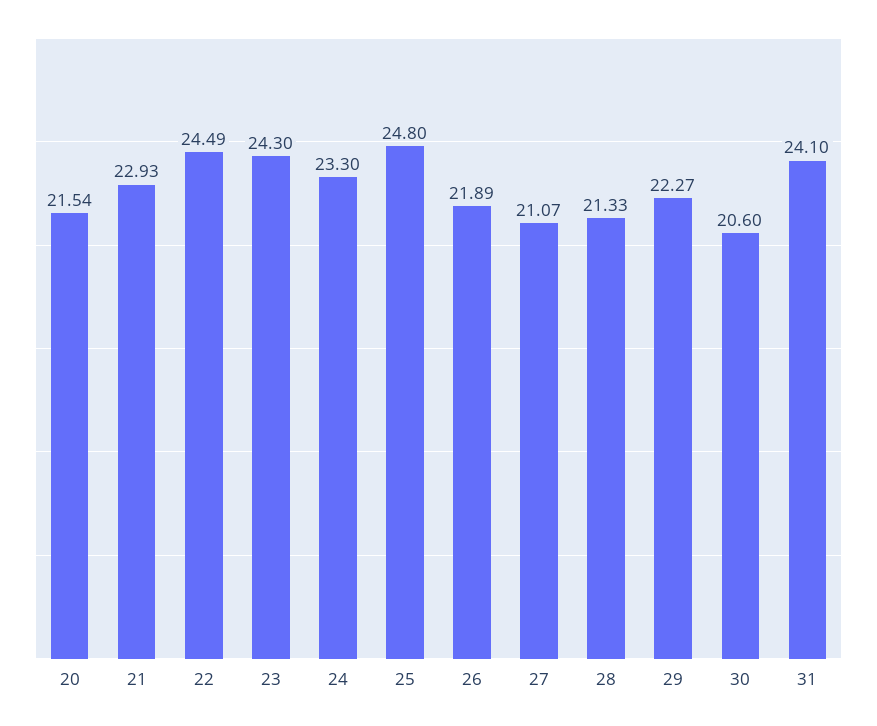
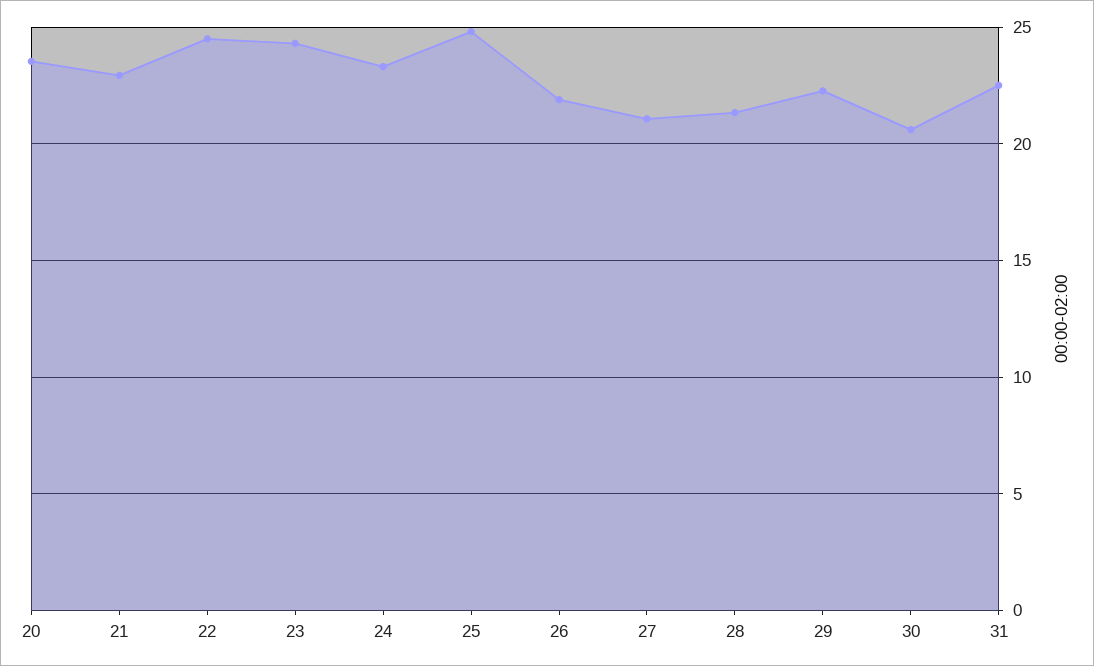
20: 21.54 -> 23.5
31: 24.1 -> 22.5

